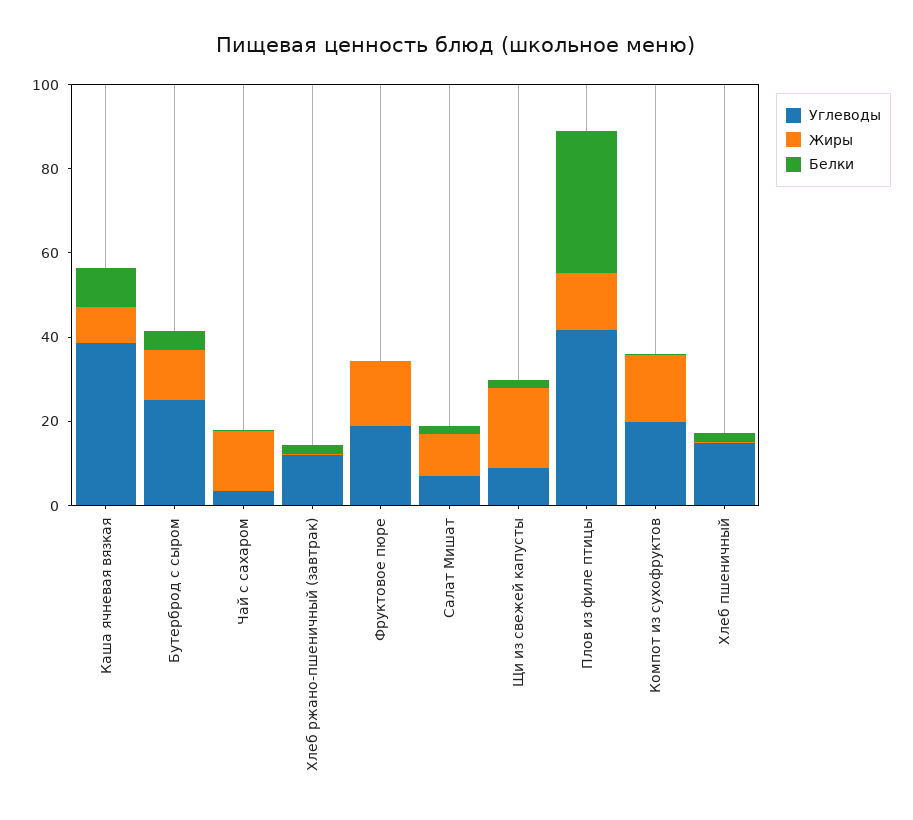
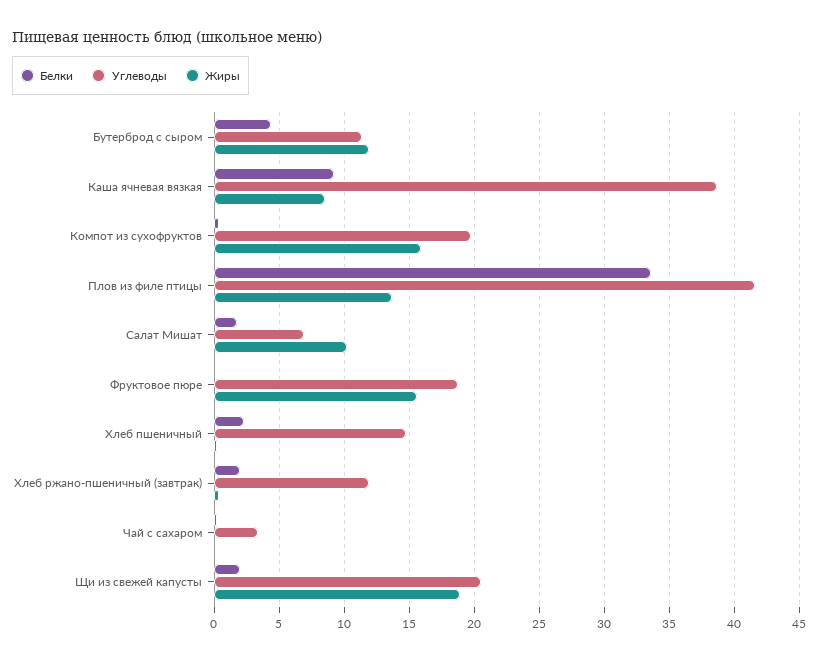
Углеводы, Бутерброд с сыром: 25 -> 11.5
Жиры, Чай с сахаром: 15 -> 0
Углеводы, Щи из свежей капусты: 10 -> 20.5

